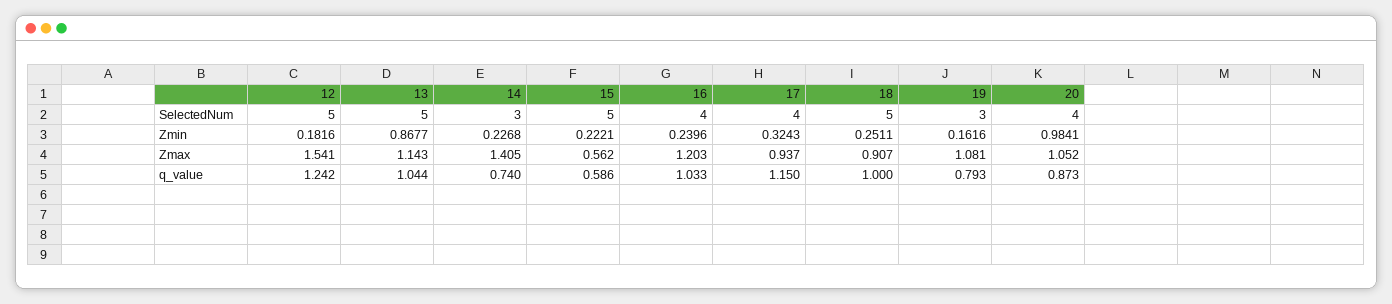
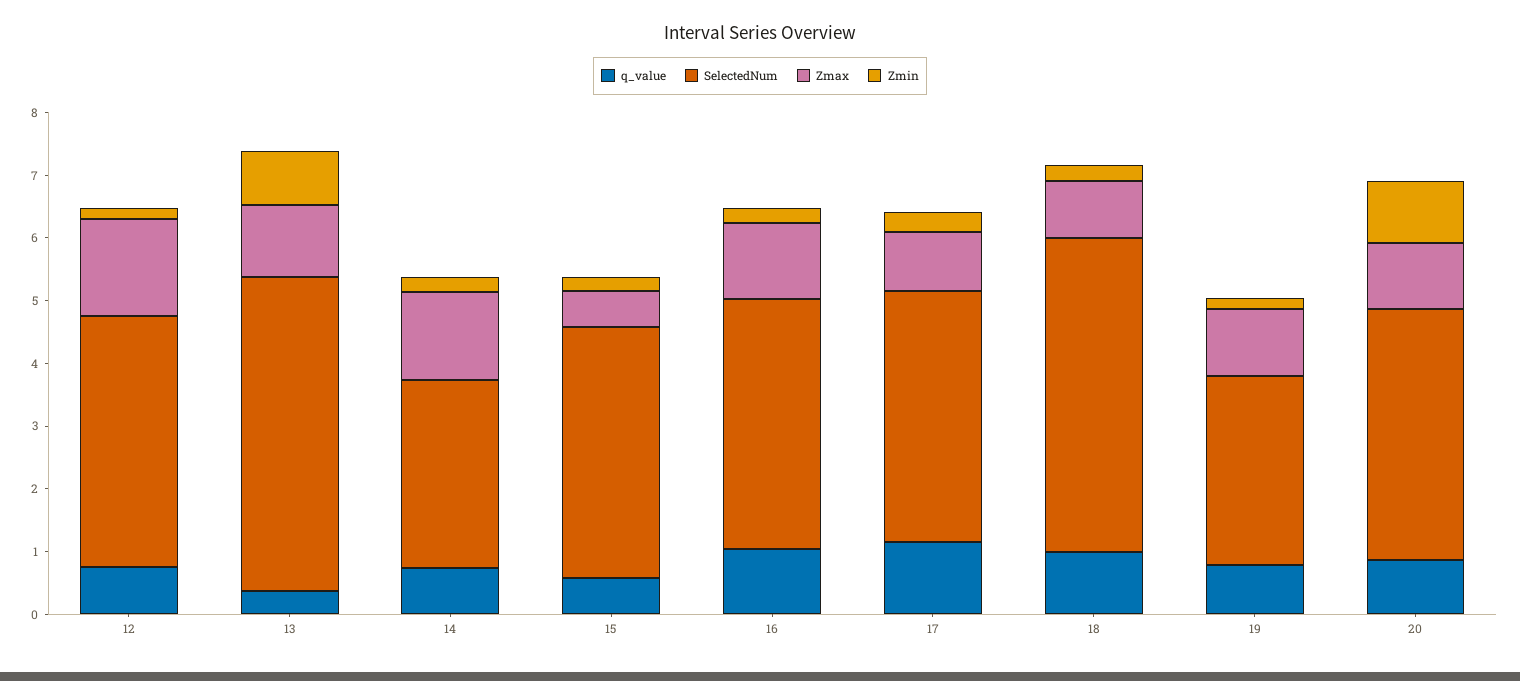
SelectedNum, 12: 5 -> 4
SelectedNum, 15: 5 -> 4
q_value, 12: 1.242 -> 0.8
q_value, 13: 1.044 -> 0.4

